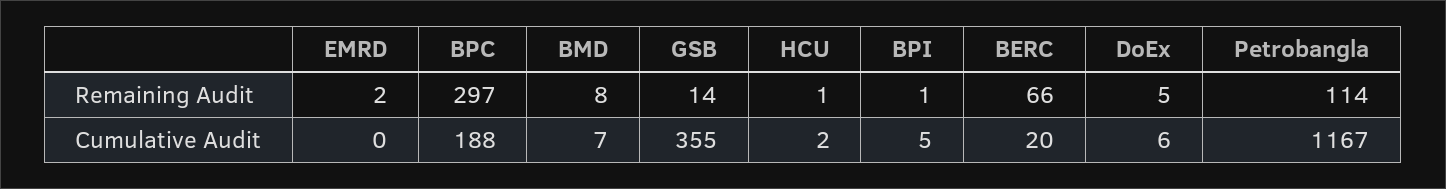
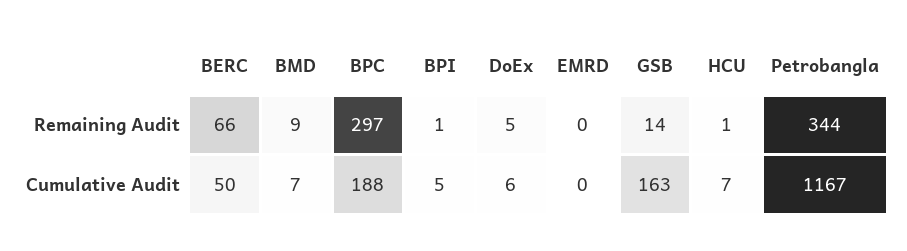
EMRD, Remaining Audit: 2 -> 0
BMD, Remaining Audit: 8 -> 9
Petrobangla, Remaining Audit: 114 -> 344
GSB, Cumulative Audit: 355 -> 163
HCU, Cumulative Audit: 2 -> 7
BERC, Cumulative Audit: 20 -> 50

